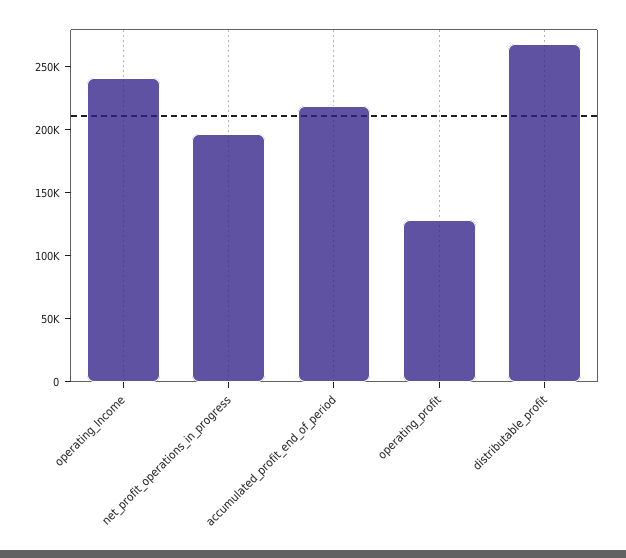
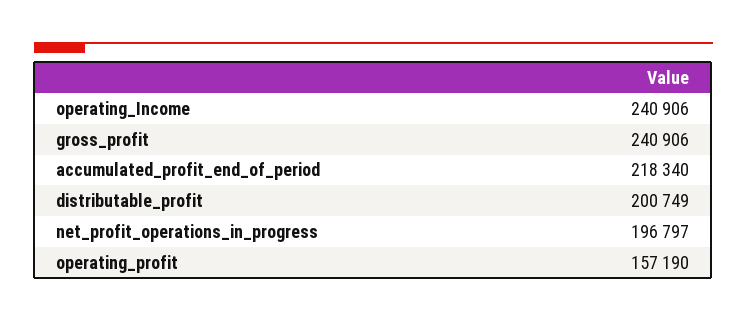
operating_profit: 130000 -> 157190
distributable_profit: 270000 -> 200749
gross_profit: none -> 240906

